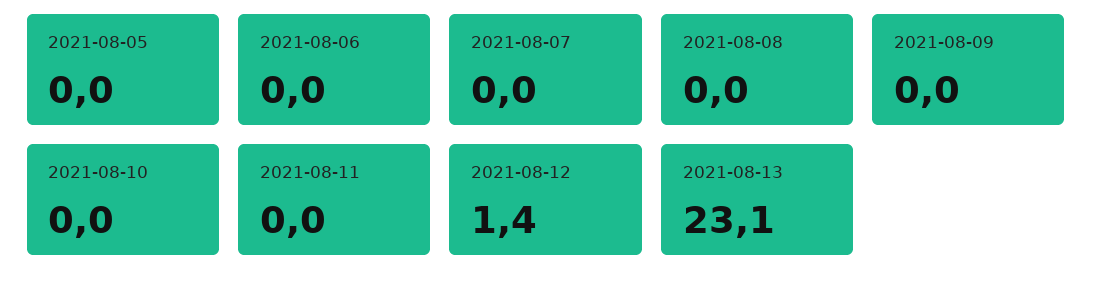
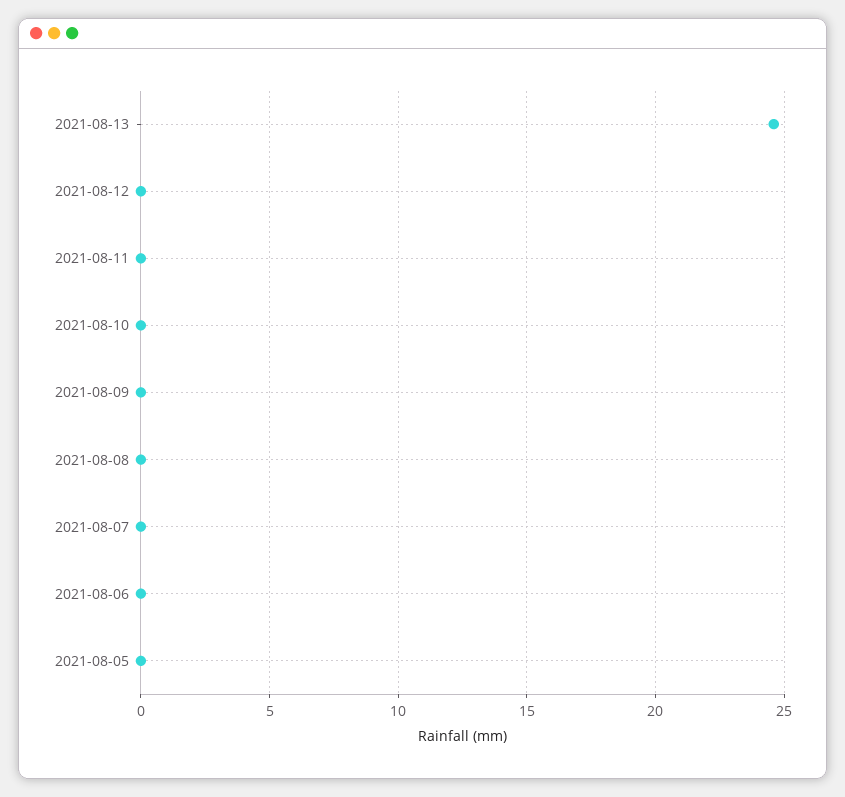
2021-08-12: 1.4 -> 0
2021-08-13: 23.1 -> 24.5

